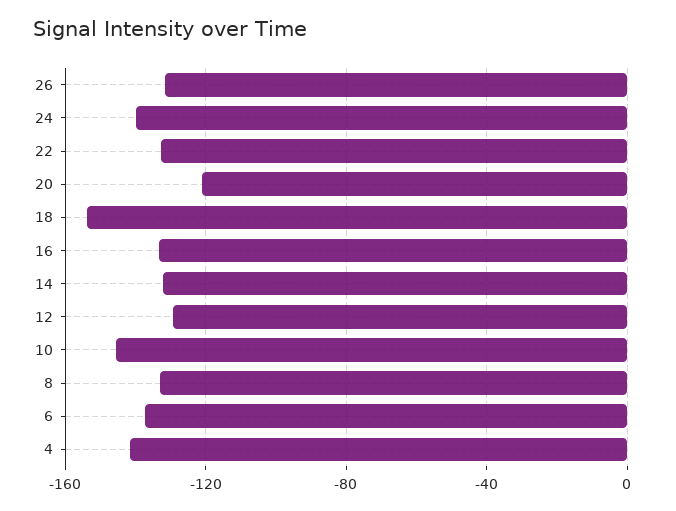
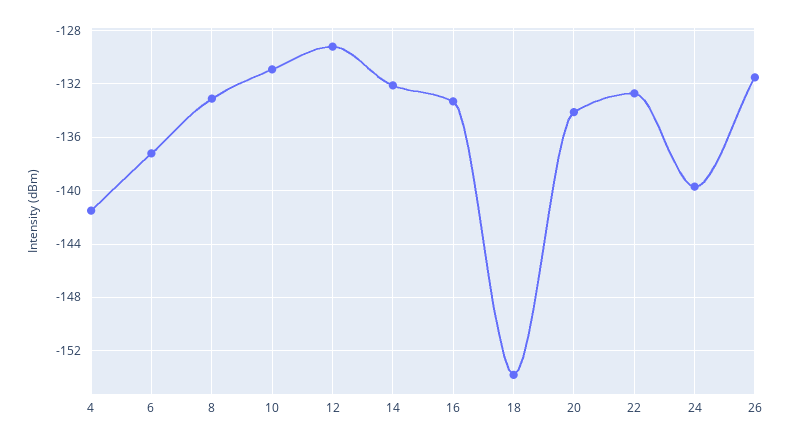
20: -120 -> -134
10: -145 -> -131

